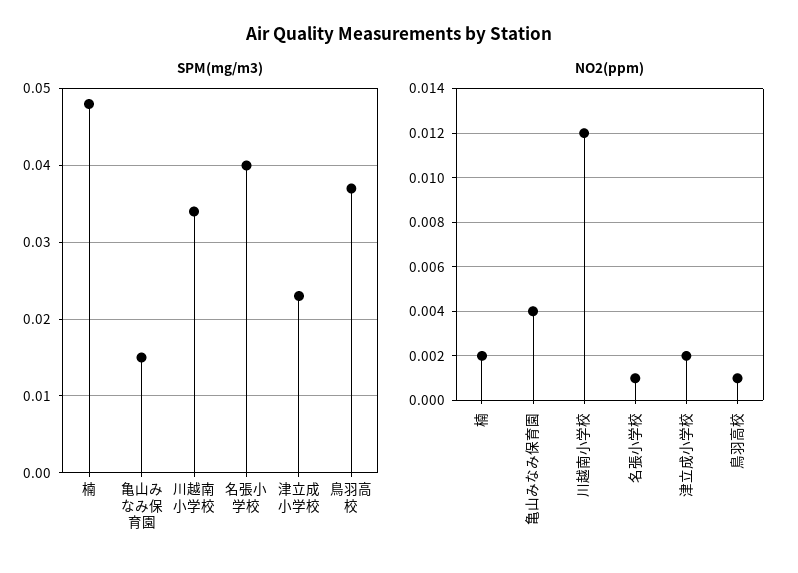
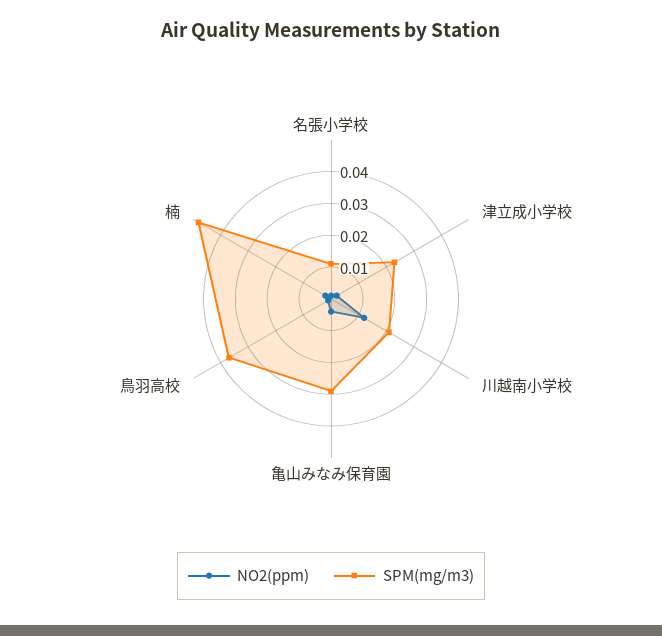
SPM(mg/m3), 亀山みなみ保育園: 0.015 -> 0.03
SPM(mg/m3), 川越南小学校: 0.034 -> 0.02
SPM(mg/m3), 名張小学校: 0.04 -> 0.01

